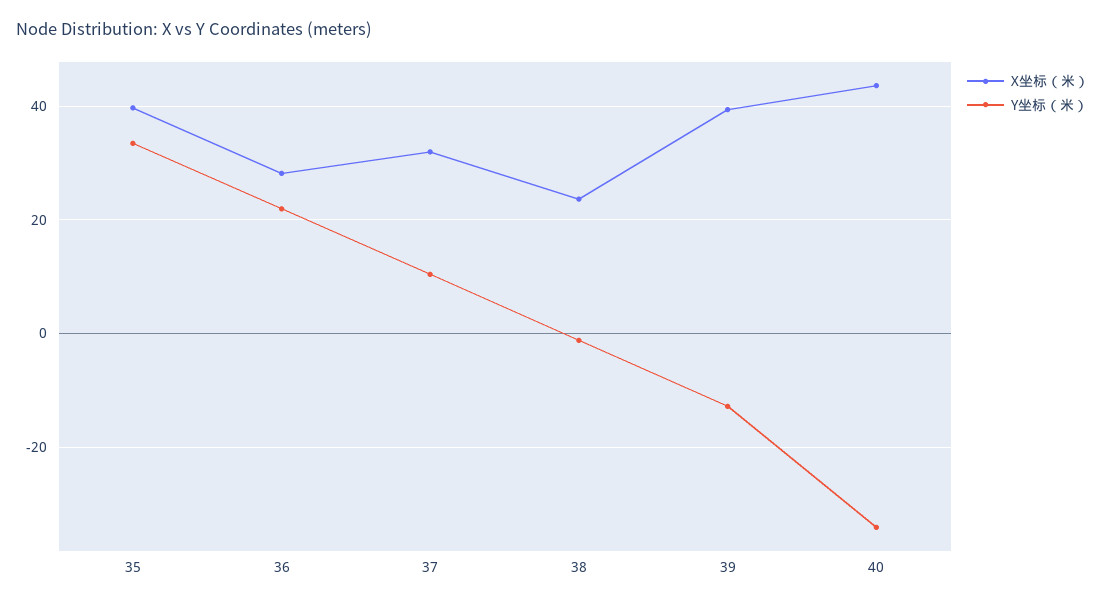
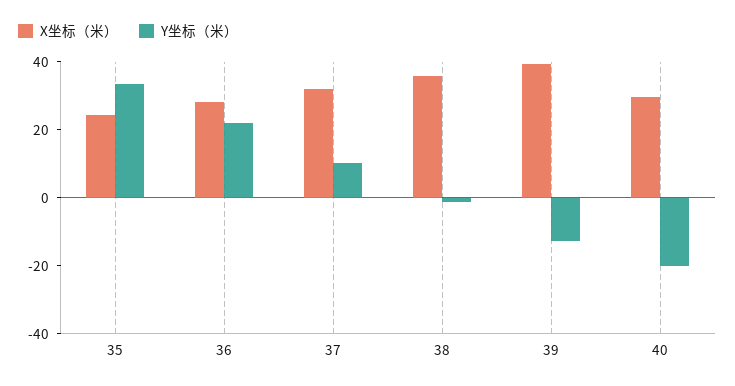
X坐标（米）, 35: 40 -> 25
X坐标（米）, 38: 24 -> 35
X坐标（米）, 40: 44 -> 30
Y坐标（米）, 40: -34 -> -20

